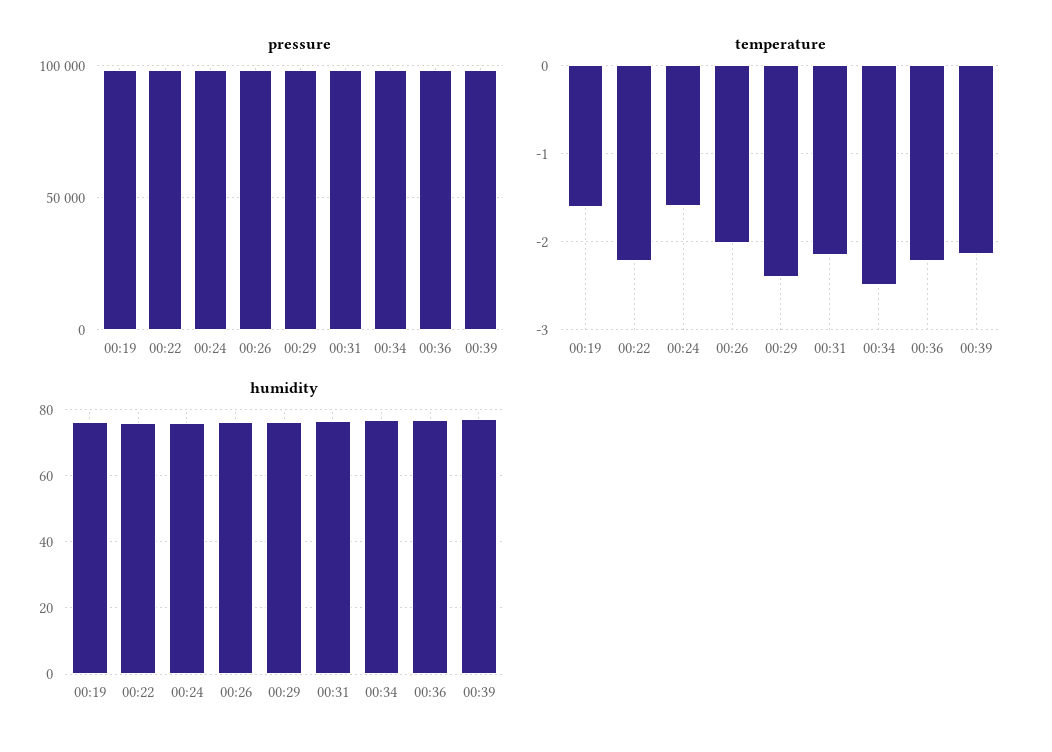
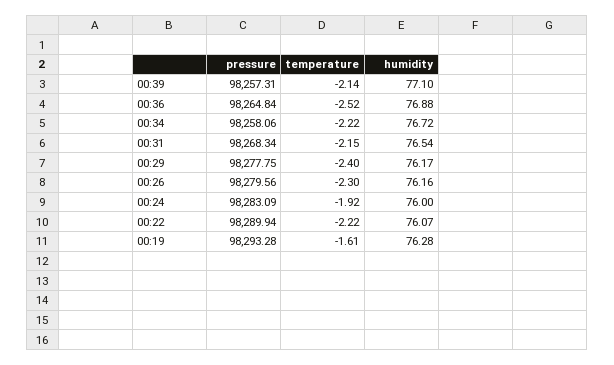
temperature, 00:24: -1.6 -> -1.92
temperature, 00:26: -2 -> -2.3
temperature, 00:34: -2.5 -> -2.22
temperature, 00:36: -2.2 -> -2.52

